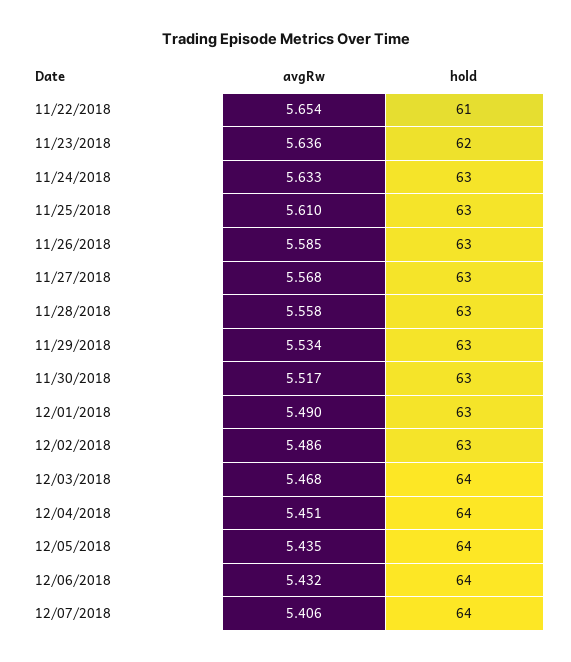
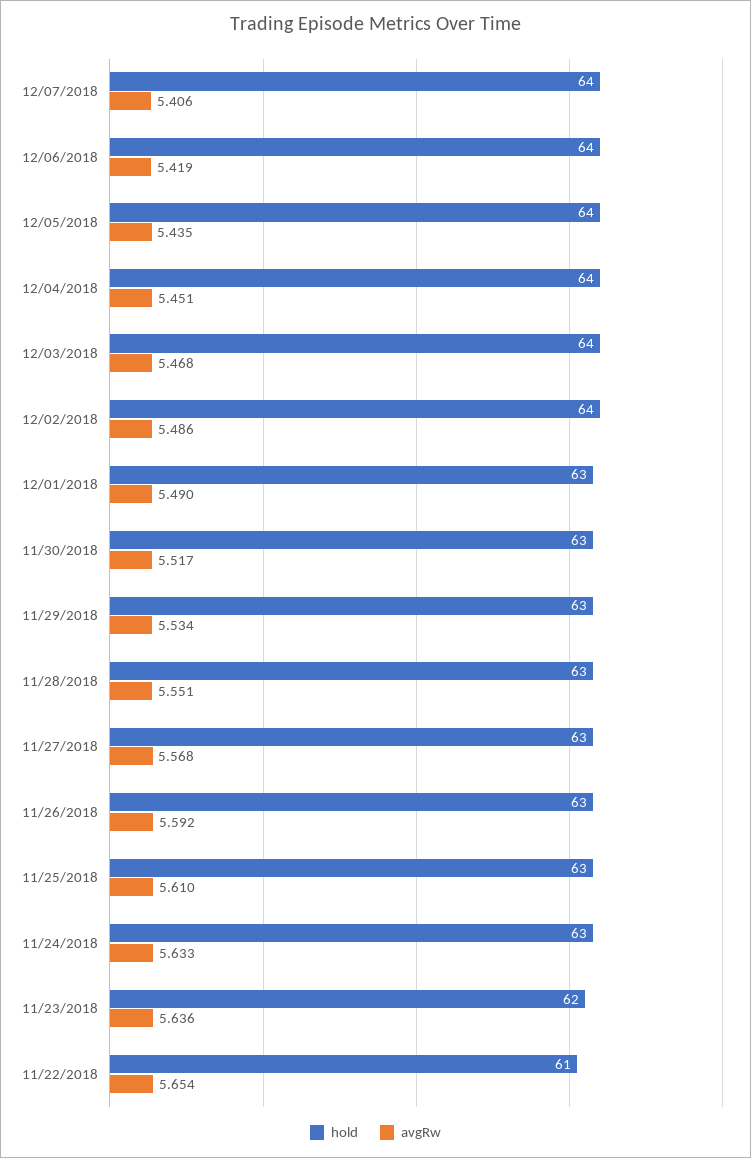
avgRw, 11/26/2018: 5.585 -> 5.592
avgRw, 11/28/2018: 5.558 -> 5.551
hold, 12/02/2018: 63 -> 64
avgRw, 12/06/2018: 5.432 -> 5.419

